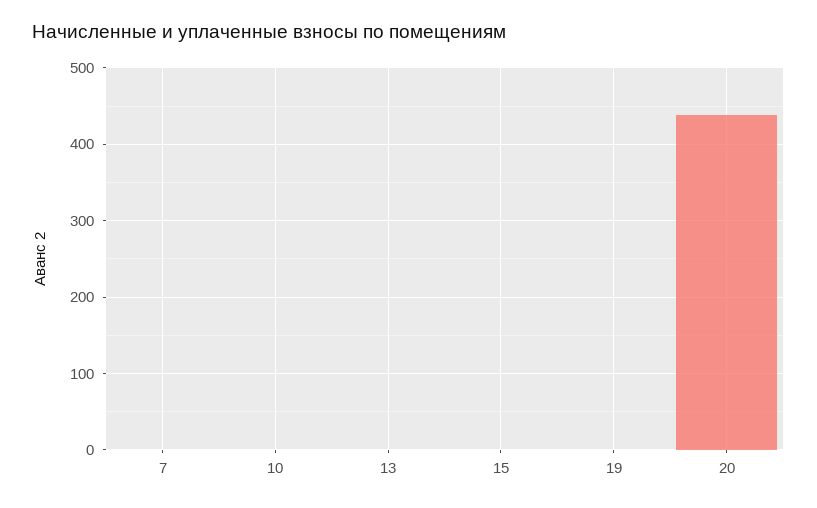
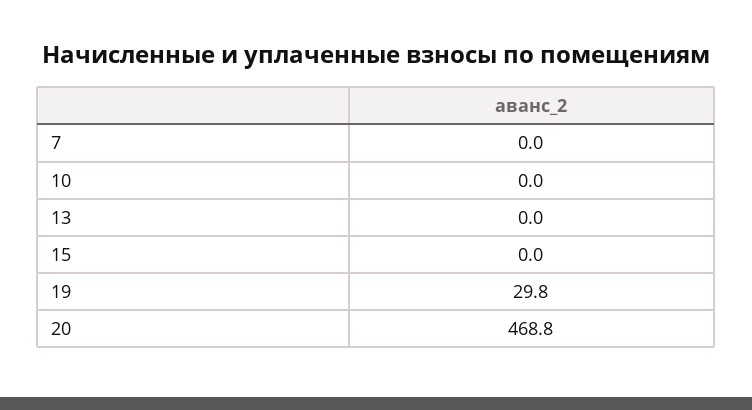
19: 0 -> 29.8
20: 440 -> 468.8

